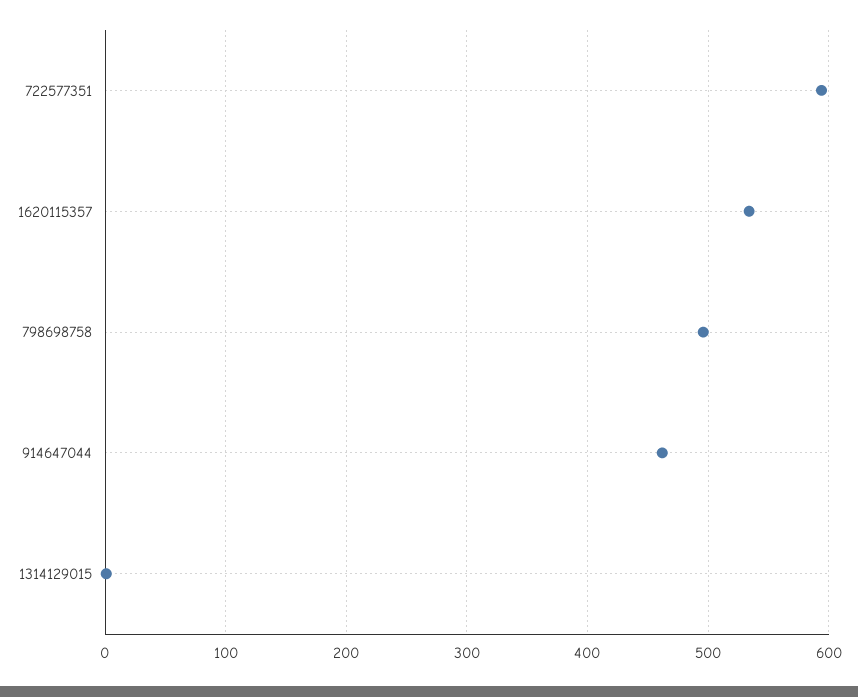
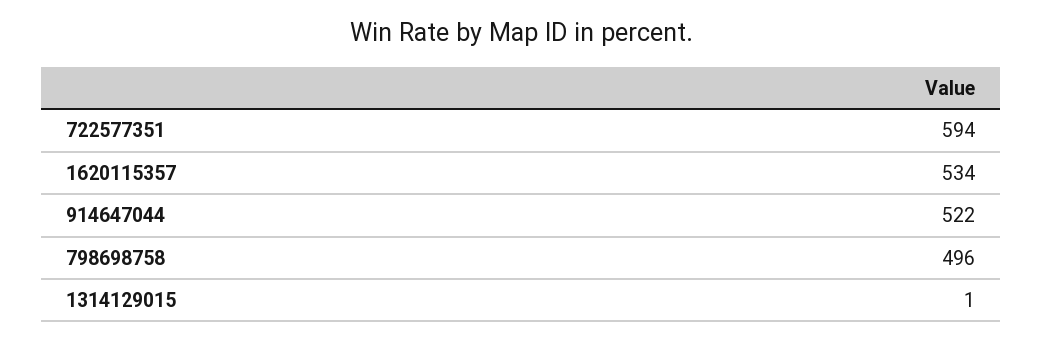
914647044: 460 -> 522

